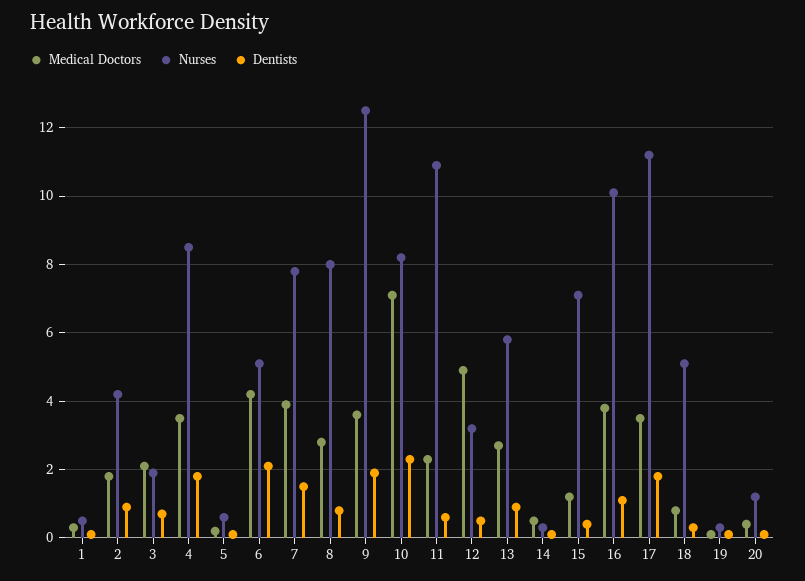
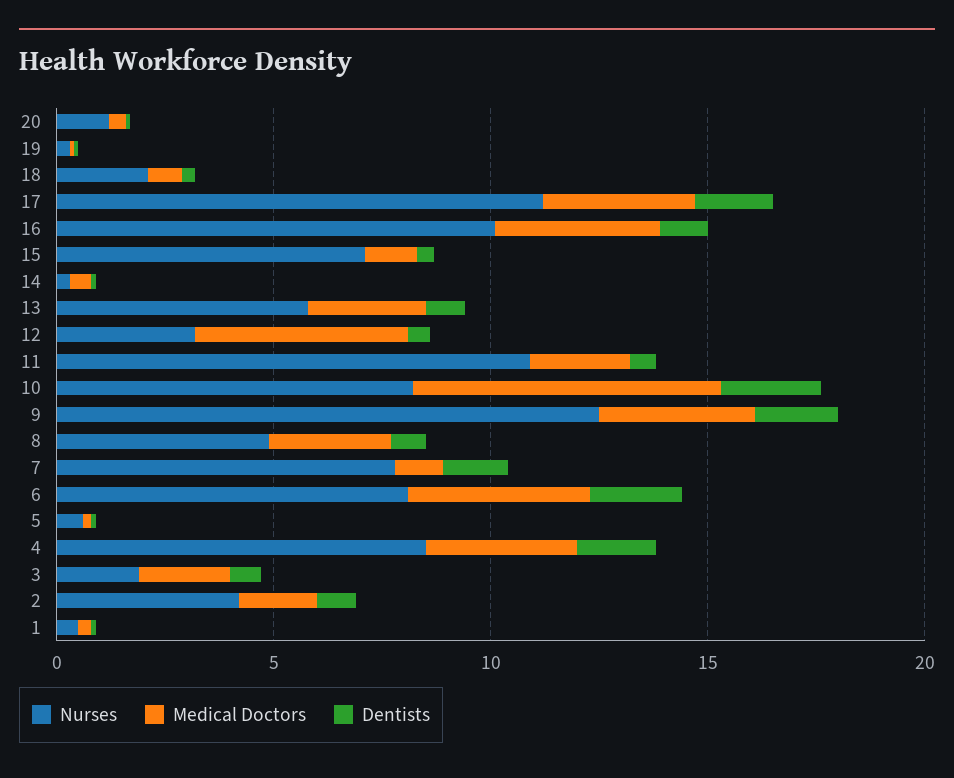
Nurses, 6: 5 -> 8
Medical Doctors, 7: 4 -> 1
Nurses, 8: 8 -> 5
Nurses, 18: 5 -> 2

